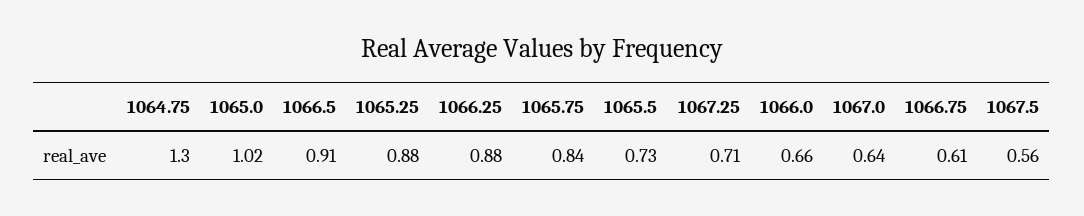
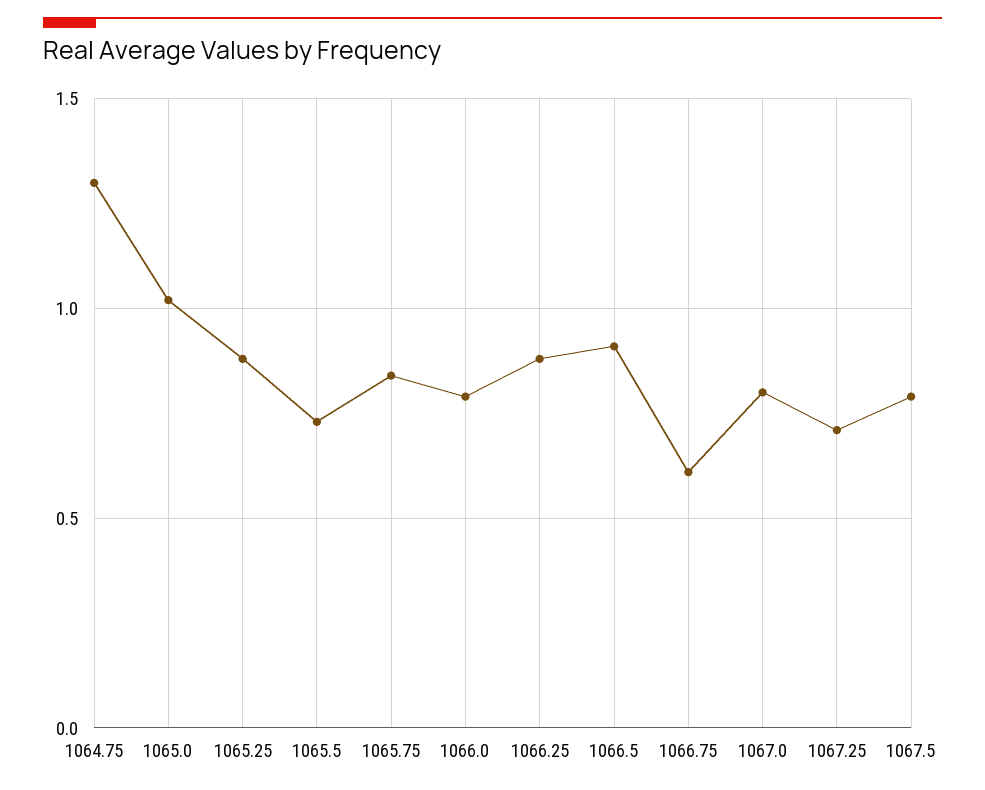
1066.0: 0.66 -> 0.8
1067.0: 0.64 -> 0.8
1067.5: 0.56 -> 0.8

